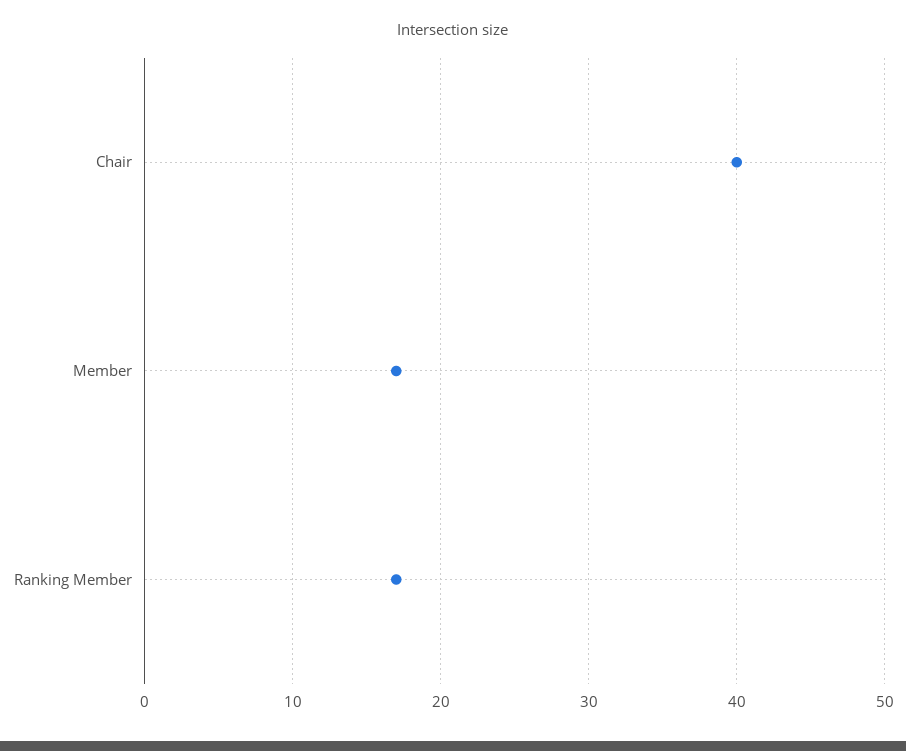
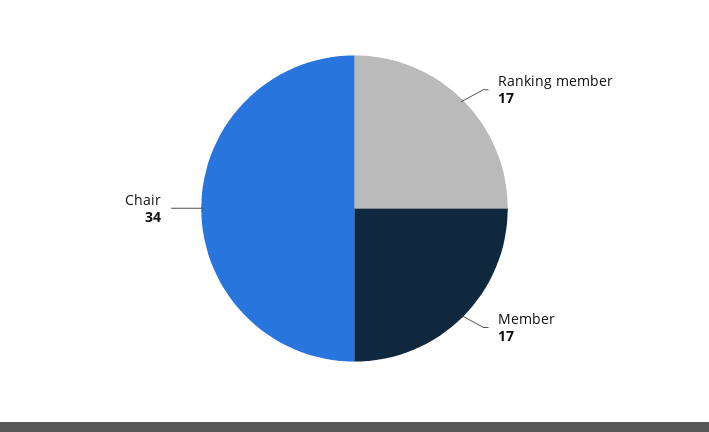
Chair: 40 -> 34

